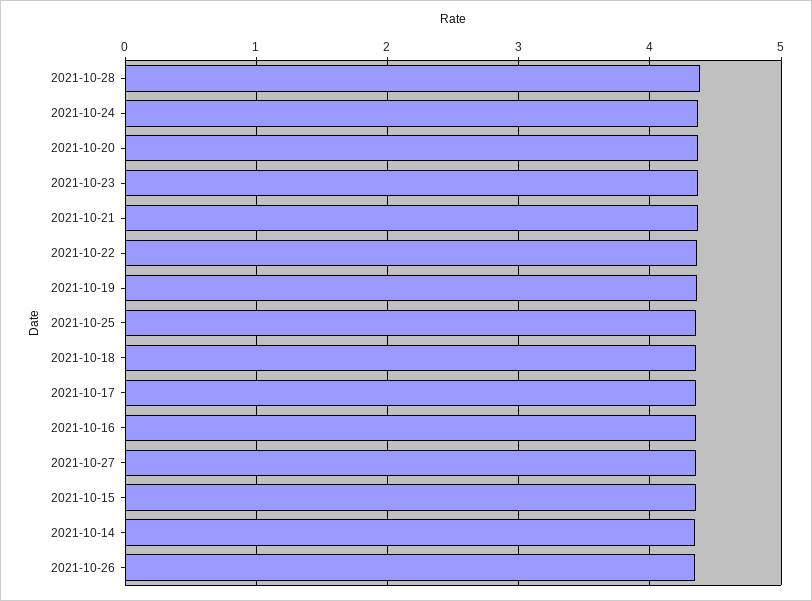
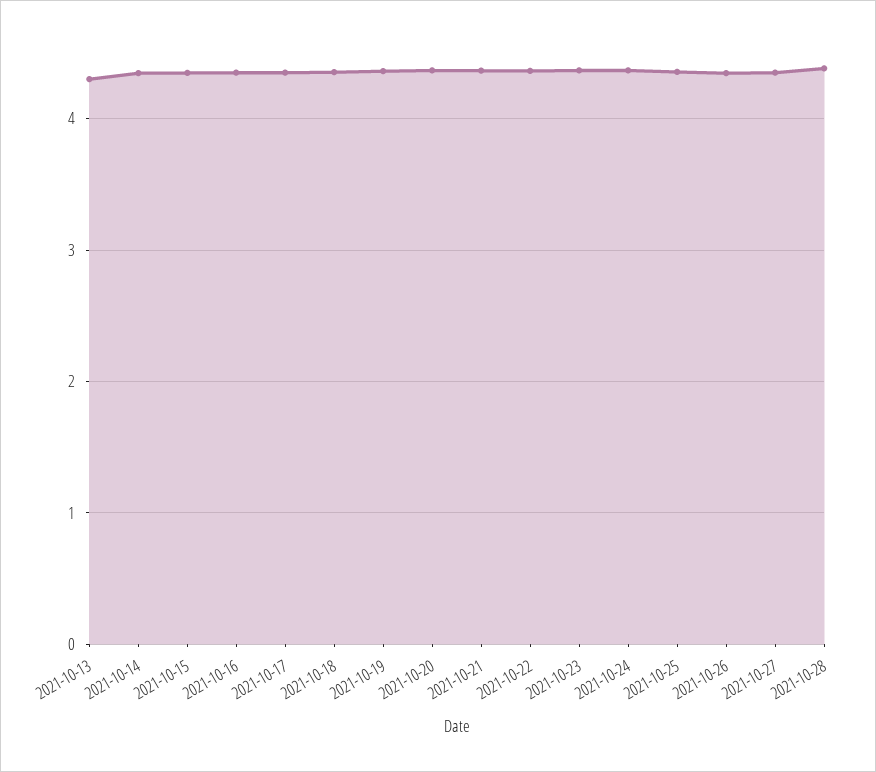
2021-10-13: none -> 4.3

